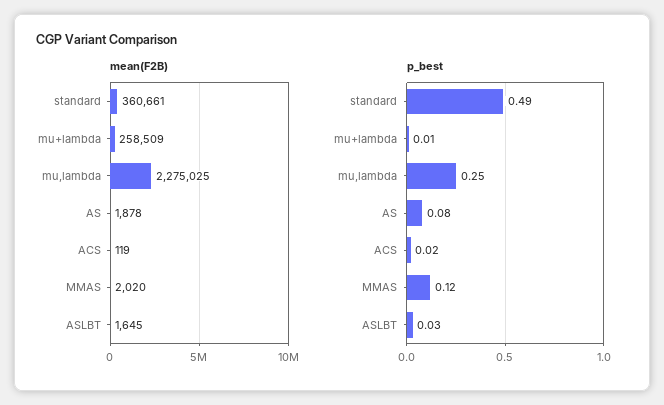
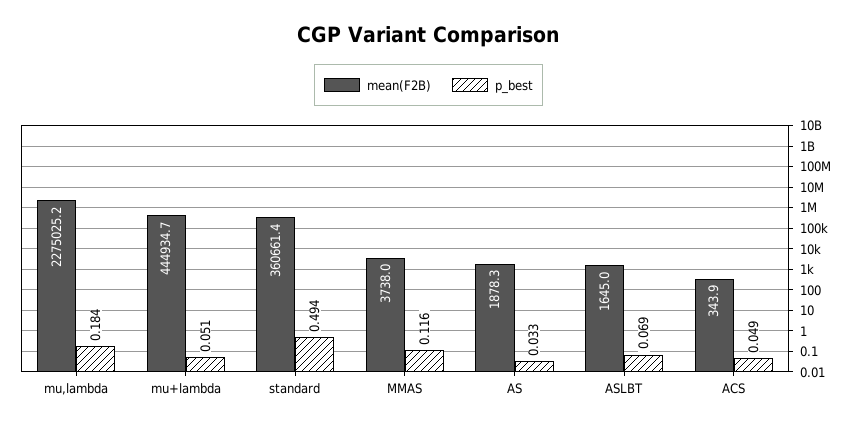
mean(F2B), mu+lambda: 258509 -> 444934.7
mean(F2B), ACS: 119 -> 343.9
mean(F2B), MMAS: 2020 -> 3738
p_best, mu+lambda: 0.01 -> 0.051
p_best, mu,lambda: 0.25 -> 0.184
p_best, AS: 0.08 -> 0.033
p_best, ACS: 0.02 -> 0.049
p_best, ASLBT: 0.03 -> 0.069

